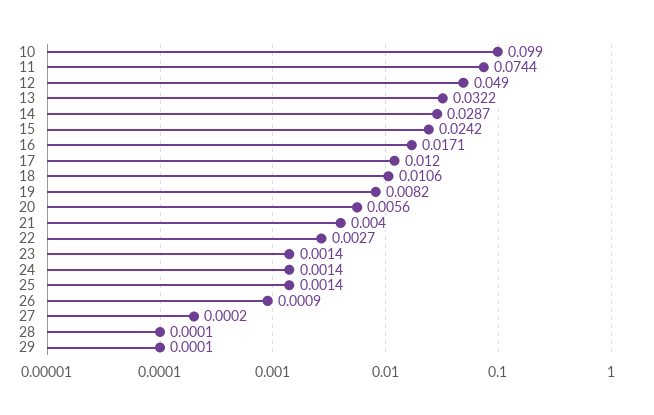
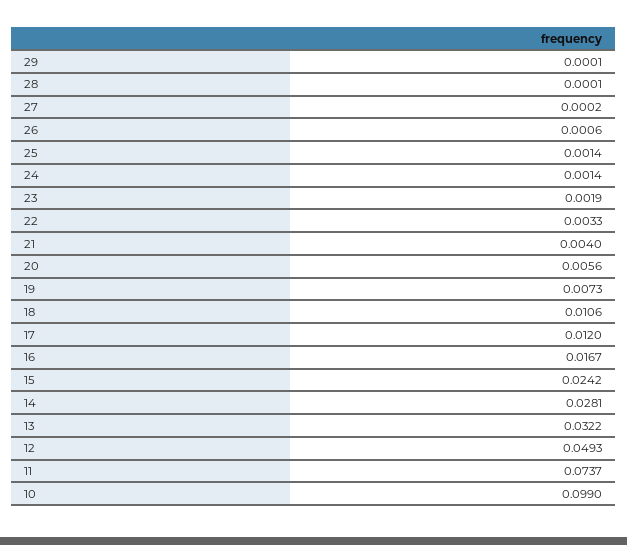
11: 0.0744 -> 0.0737
12: 0.049 -> 0.0493
14: 0.0287 -> 0.0281
16: 0.0171 -> 0.0167
19: 0.0082 -> 0.0073
22: 0.0027 -> 0.0033
23: 0.0014 -> 0.0019
26: 0.0009 -> 0.0006

